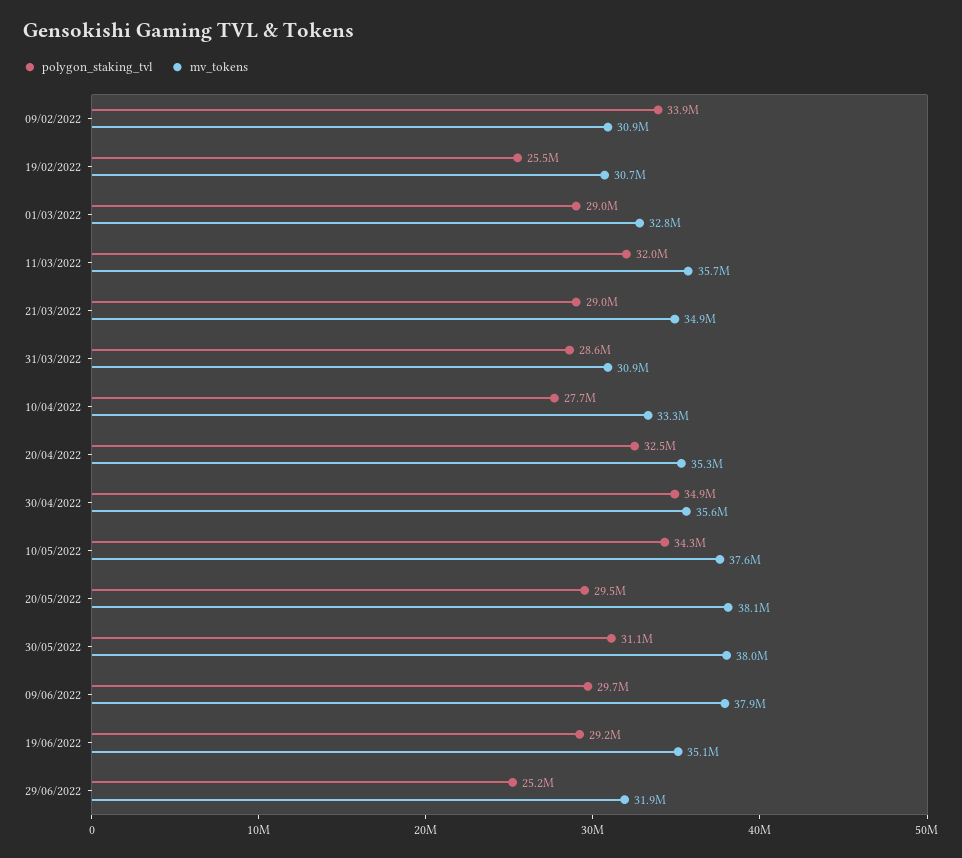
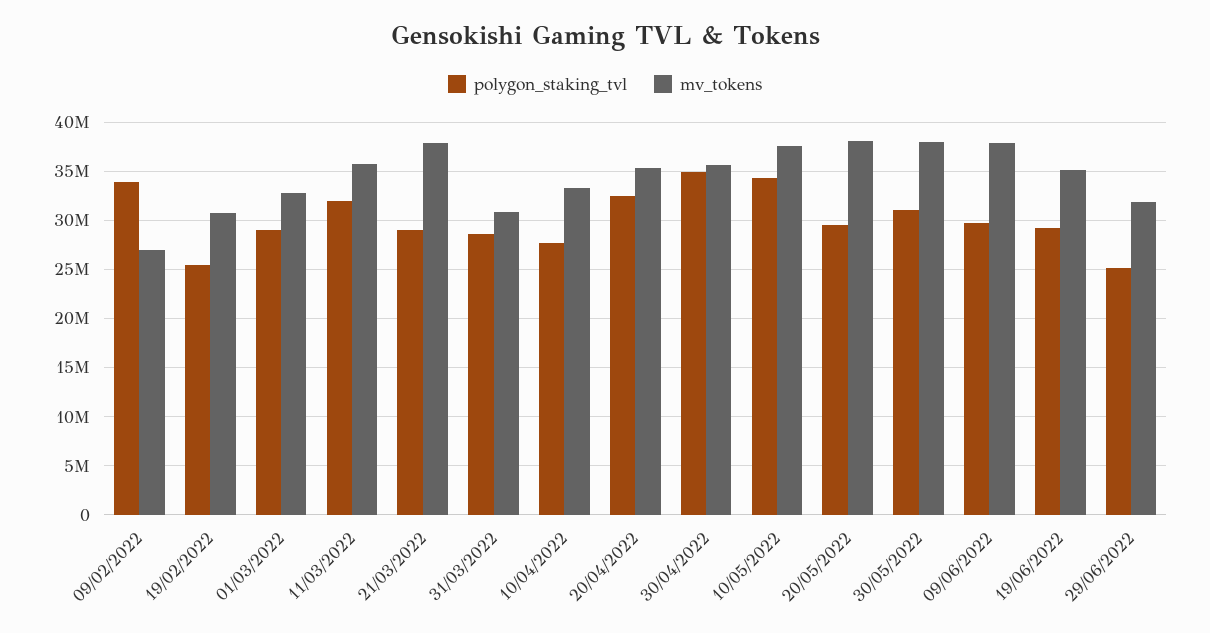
mv_tokens, 09/02/2022: 30900000 -> 27000000
mv_tokens, 21/03/2022: 34900000 -> 38000000

